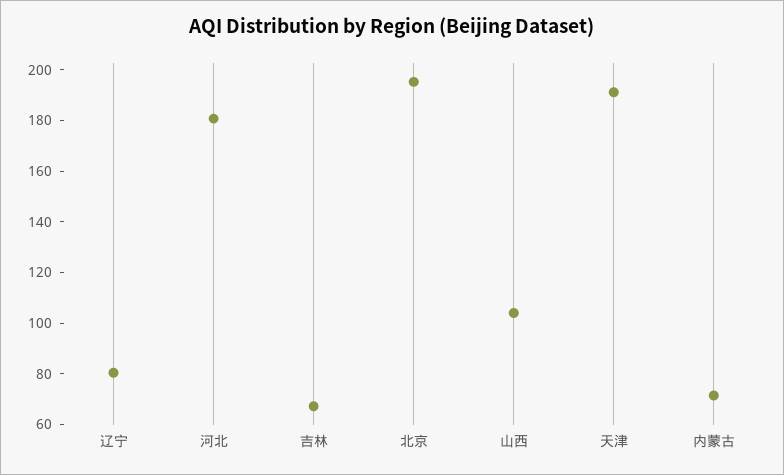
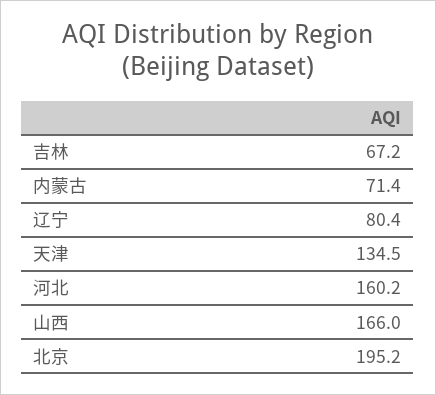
河北: 180 -> 160.2
山西: 105 -> 166
天津: 190 -> 134.5

